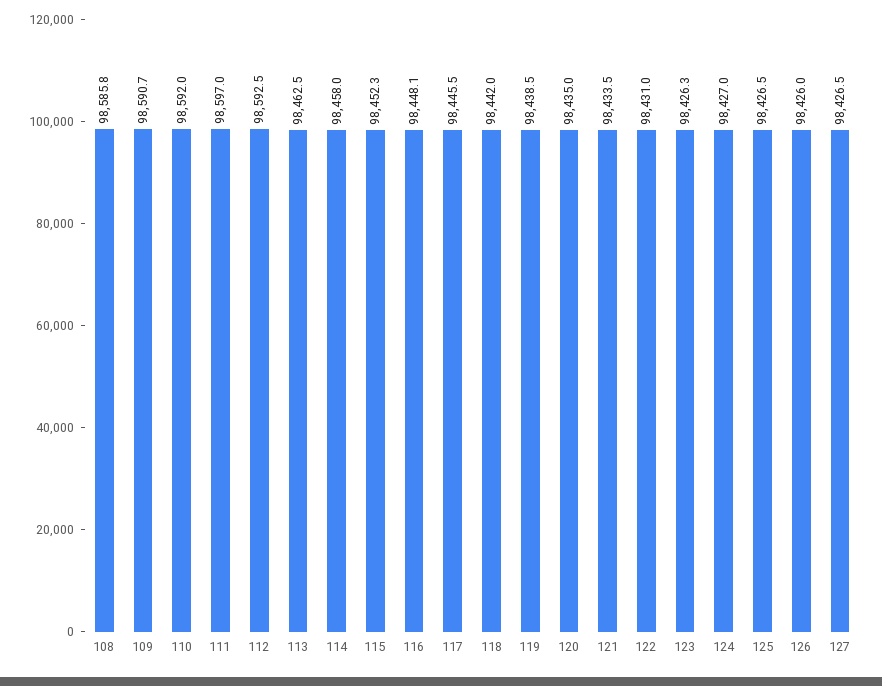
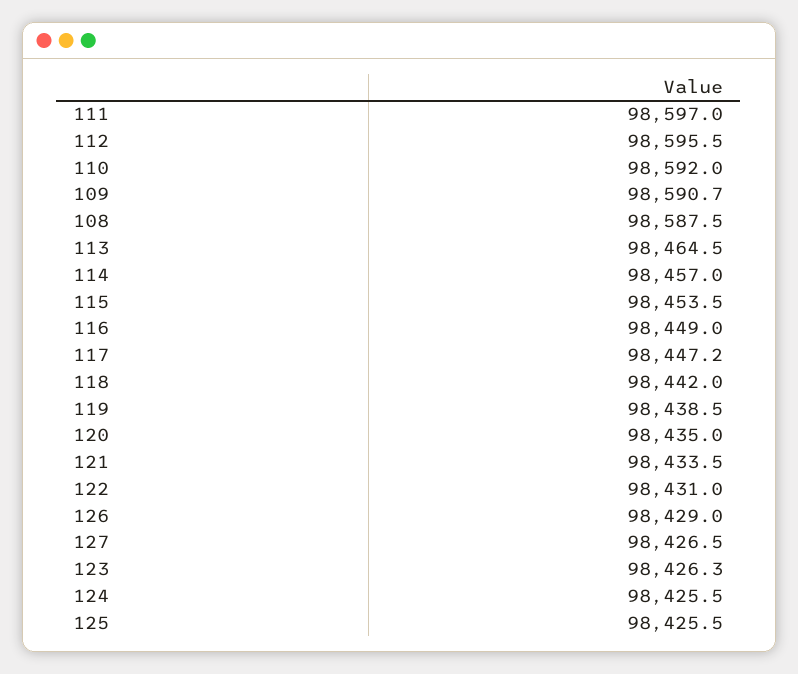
108: 98585.8 -> 98587.5
112: 98592.5 -> 98595.5
113: 98462.5 -> 98464.5
114: 98458 -> 98457
115: 98452.3 -> 98453.5
116: 98448.1 -> 98449
117: 98445.5 -> 98447.2
124: 98427 -> 98425.5
125: 98426.5 -> 98425.5
126: 98426 -> 98429

